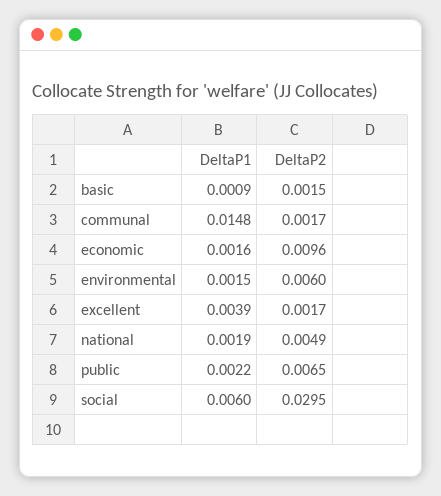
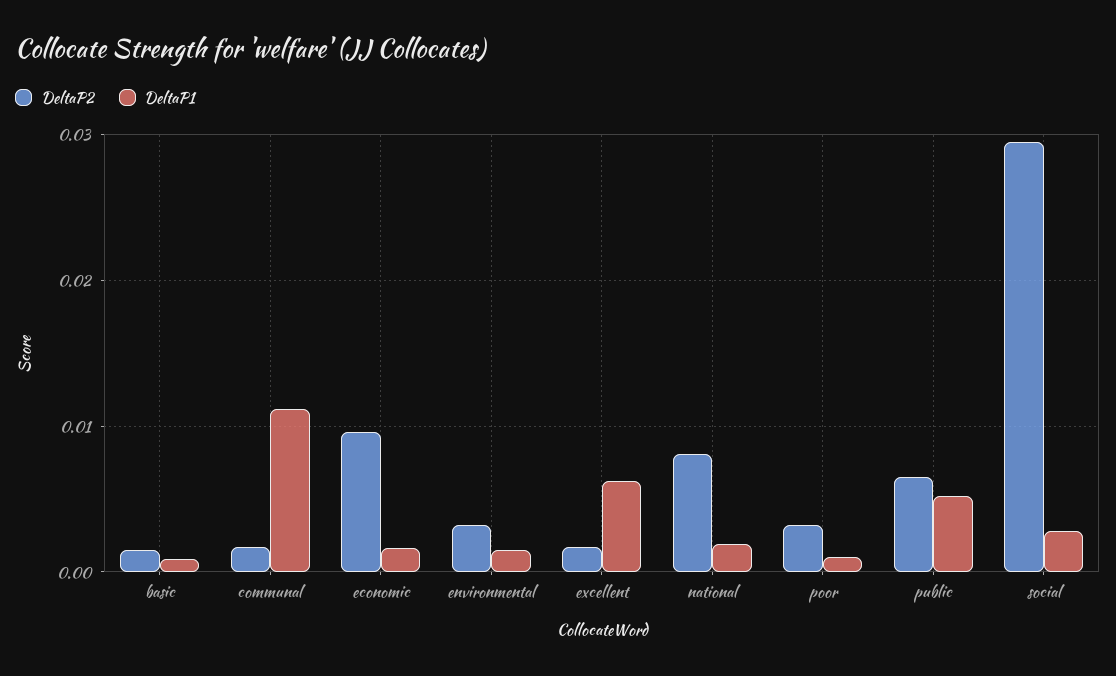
DeltaP1, communal: 0.0148 -> 0.011
DeltaP2, environmental: 0.006 -> 0.003
DeltaP1, excellent: 0.0039 -> 0.006
DeltaP2, national: 0.0049 -> 0.008
DeltaP1, public: 0.0022 -> 0.005
DeltaP1, social: 0.006 -> 0.003
DeltaP2, poor: none -> 0.003
DeltaP1, poor: none -> 0.001

